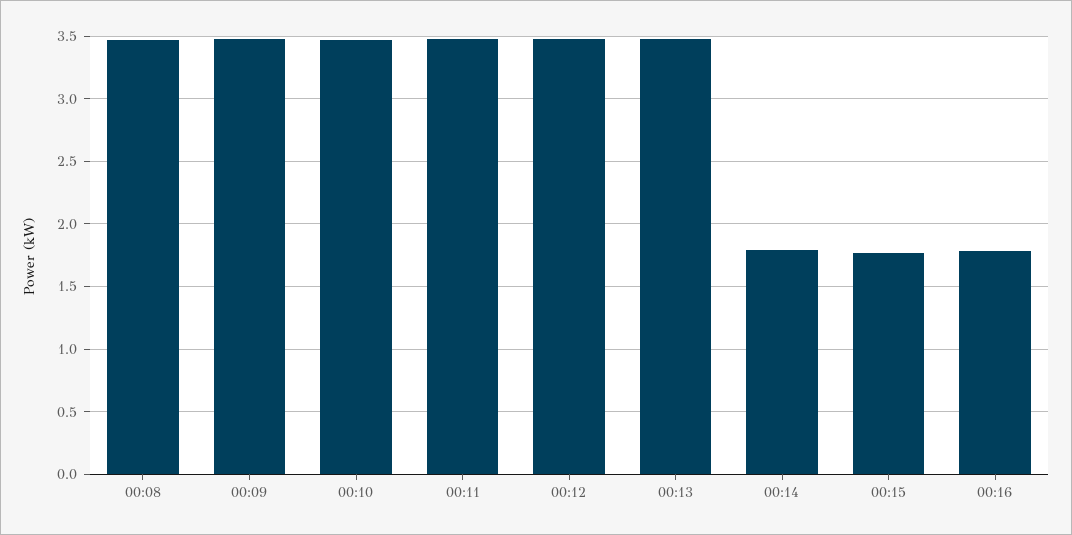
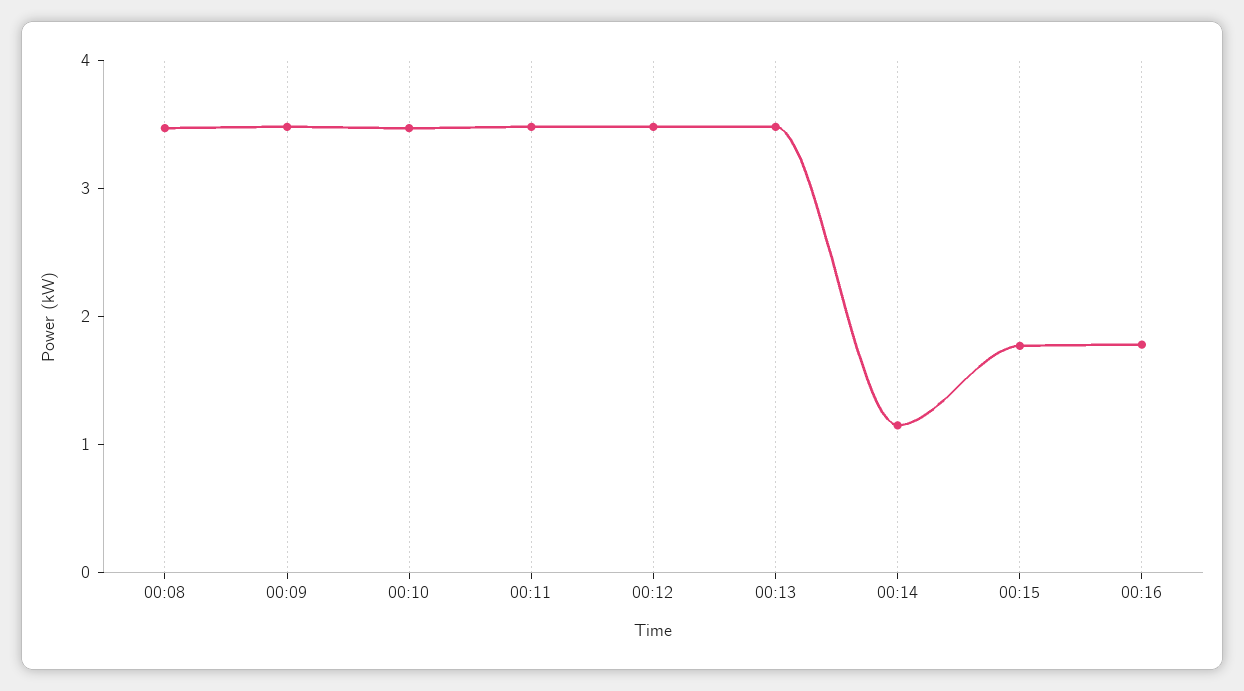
00:14: 1.8 -> 1.2

